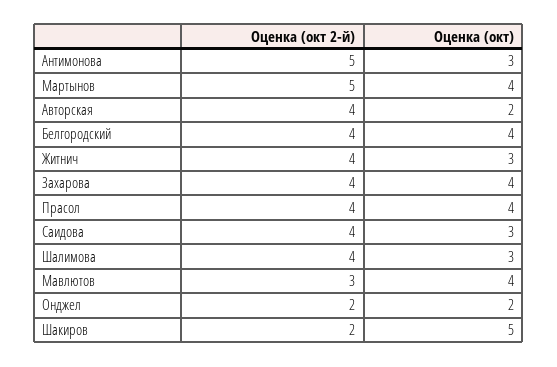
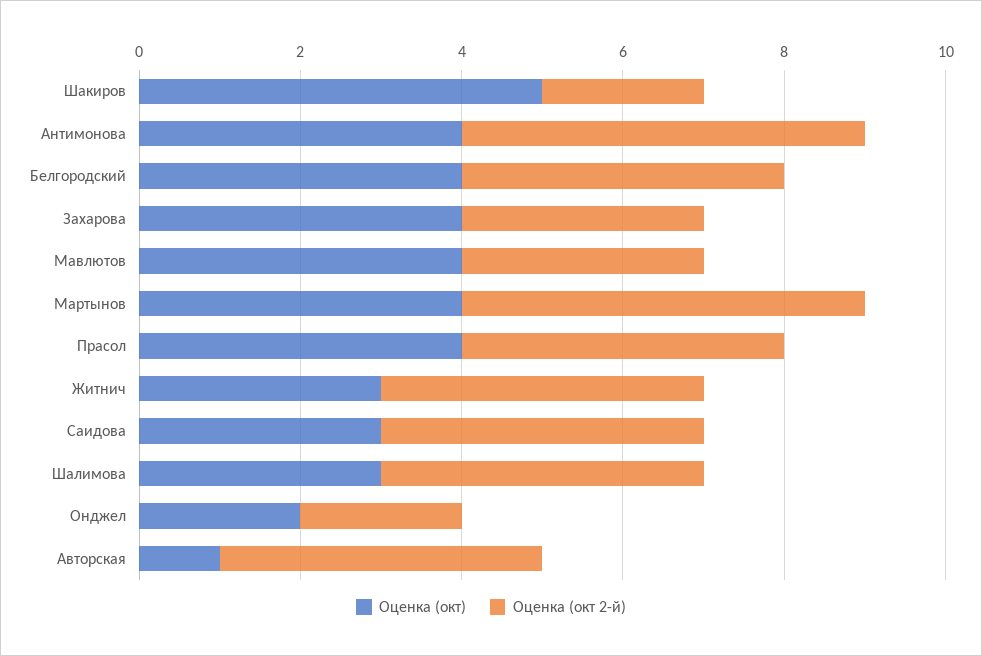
Оценка (окт), Антимонова: 3 -> 4
Оценка (окт), Авторская: 2 -> 1
Оценка (окт 2-й), Захарова: 4 -> 3

